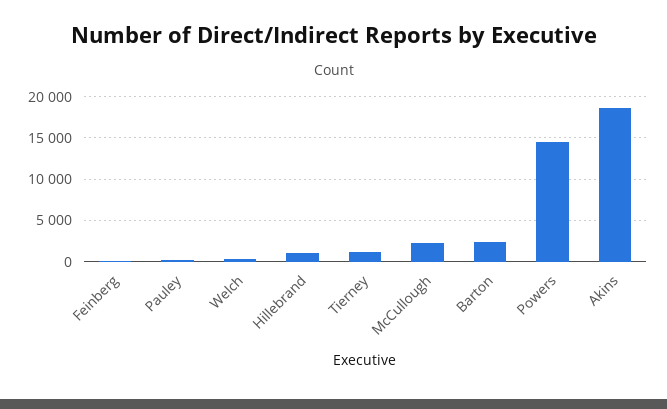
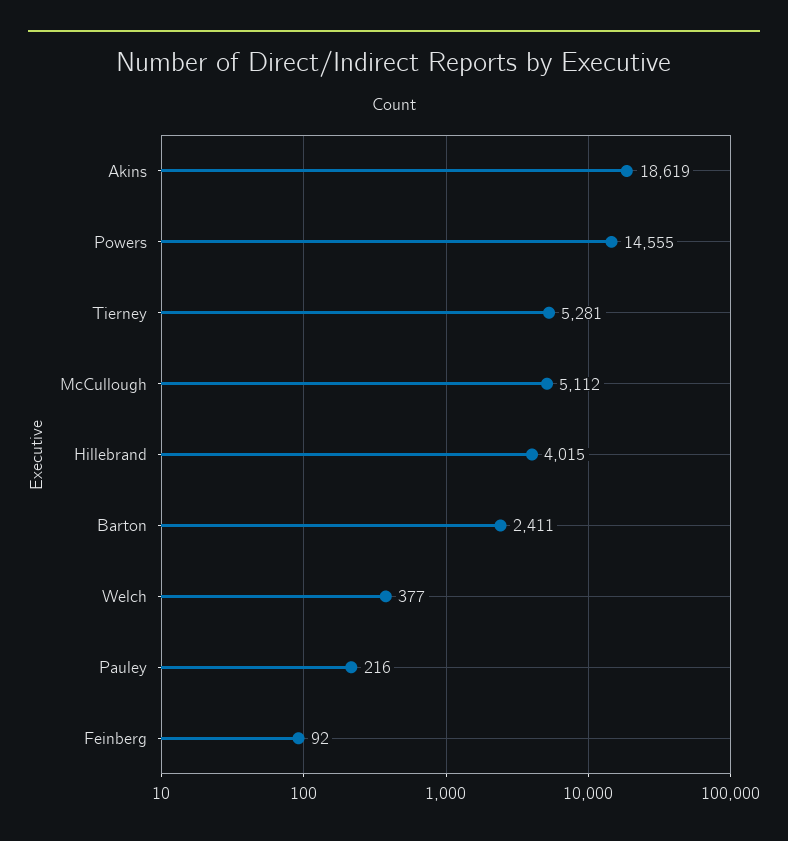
Hillebrand: 1000 -> 4015
Tierney: 1000 -> 5281
McCullough: 2000 -> 5112

